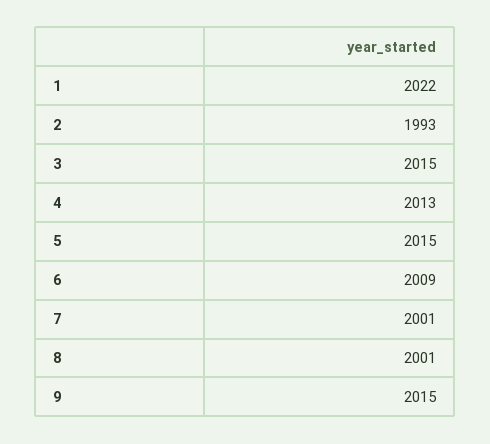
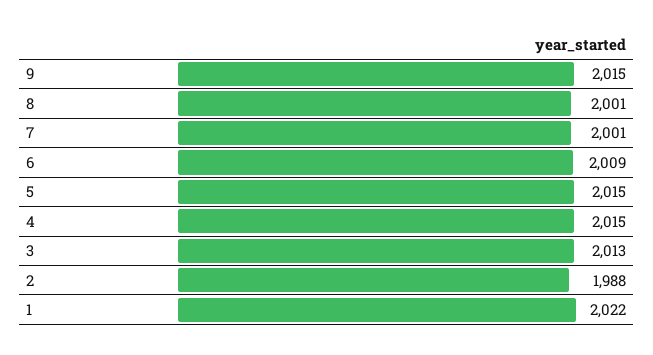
2: 1993 -> 1988
3: 2015 -> 2013
4: 2013 -> 2015

